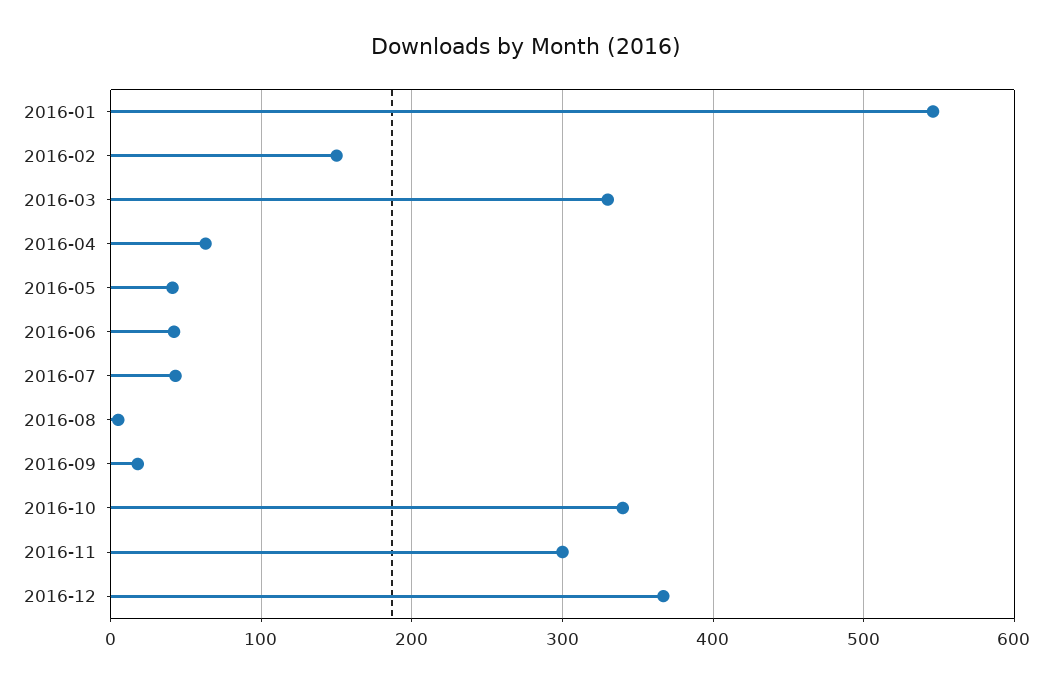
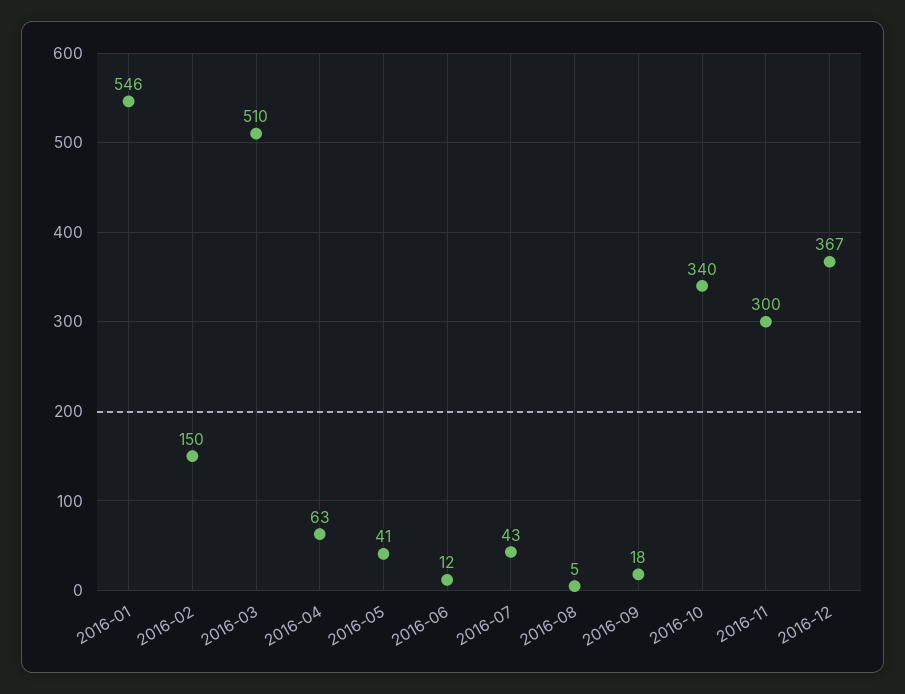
2016-03: 330 -> 510
2016-06: 40 -> 12

